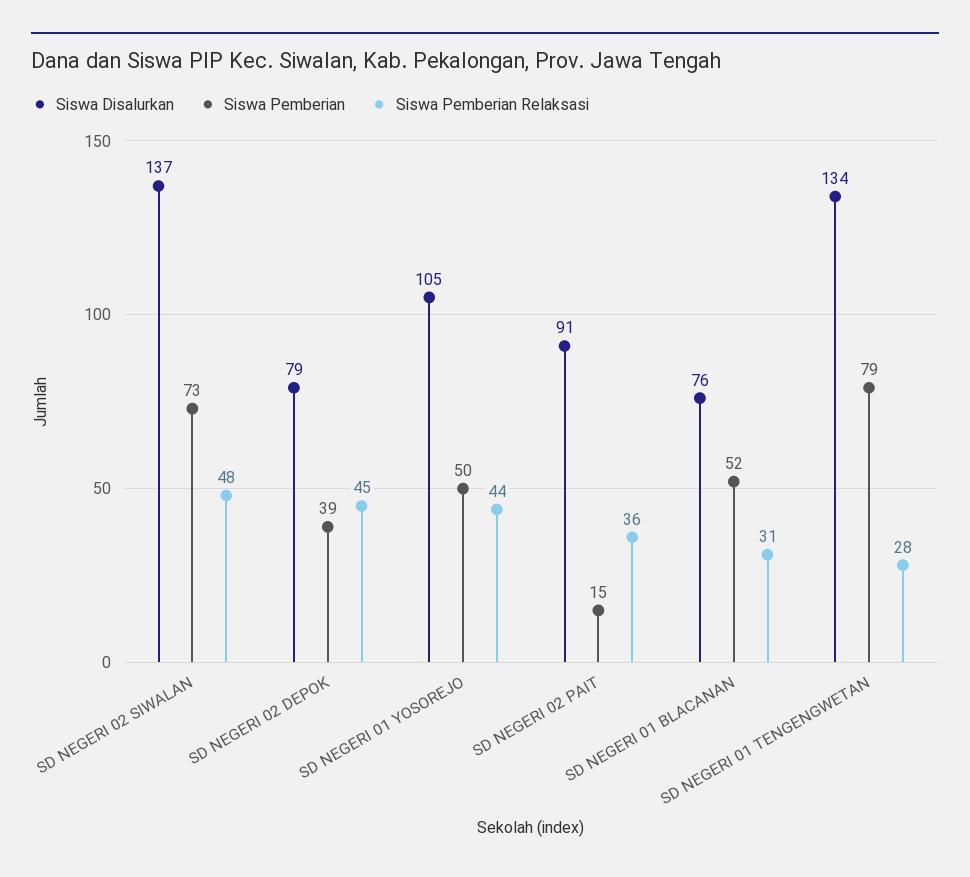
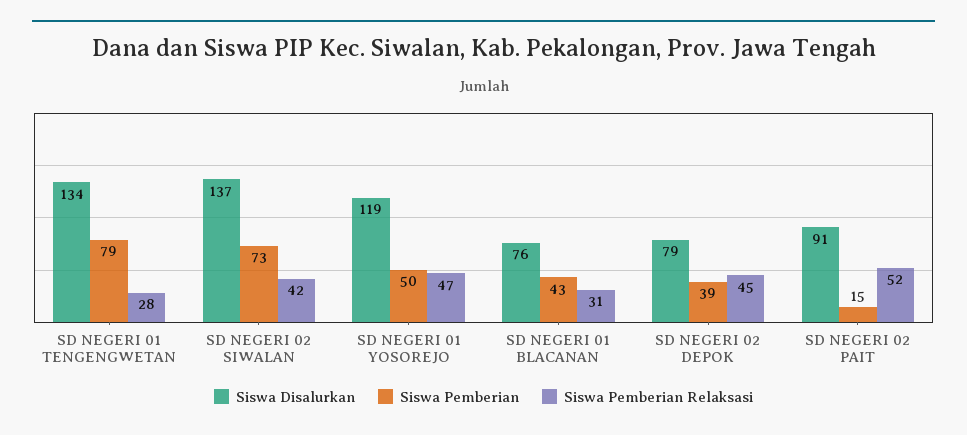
Siswa Pemberian Relaksasi, SD NEGERI 02 SIWALAN: 48 -> 42
Siswa Disalurkan, SD NEGERI 01 YOSOREJO: 105 -> 119
Siswa Pemberian Relaksasi, SD NEGERI 01 YOSOREJO: 44 -> 47
Siswa Pemberian Relaksasi, SD NEGERI 02 PAIT: 36 -> 52
Siswa Pemberian, SD NEGERI 01 BLACANAN: 52 -> 43

